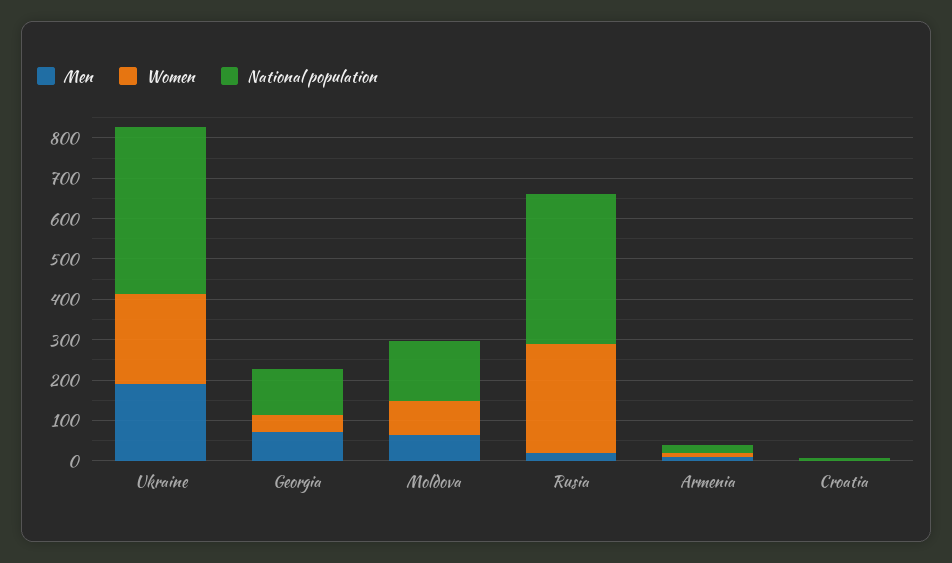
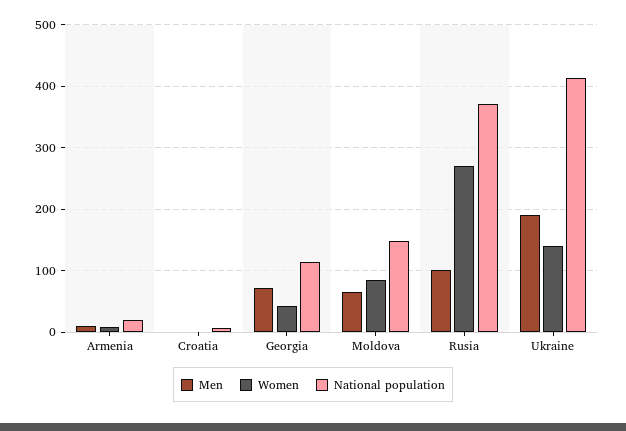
Women, Ukraine: 220 -> 140
Men, Rusia: 20 -> 100

